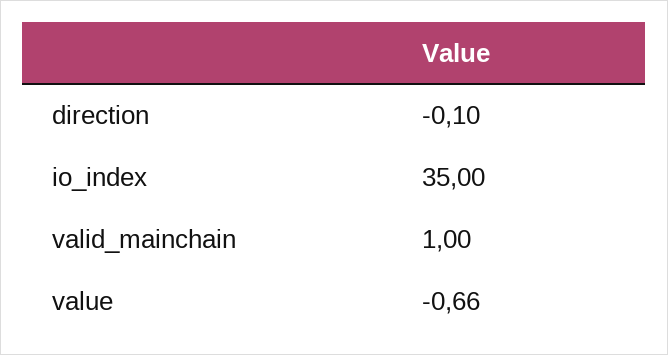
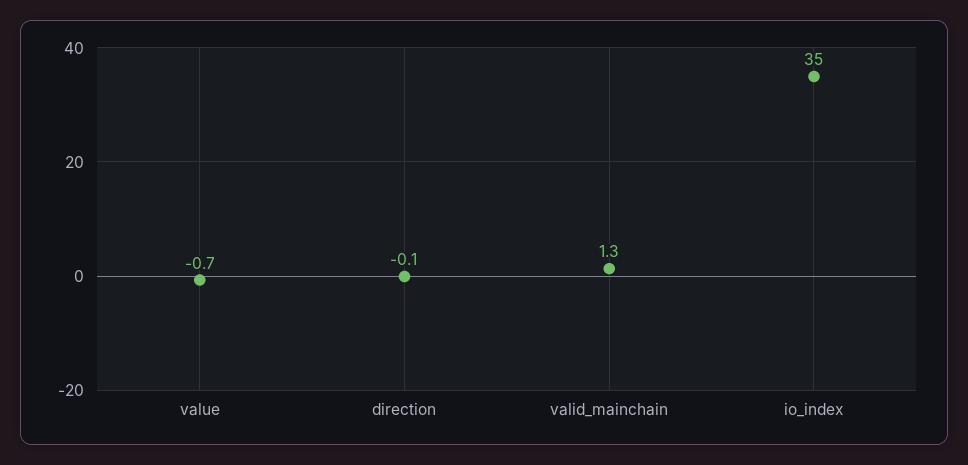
valid_mainchain: 1 -> 1.3

